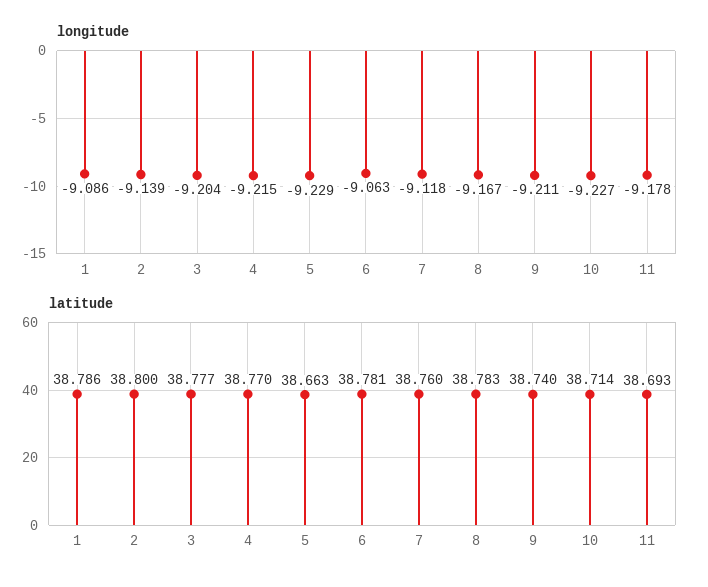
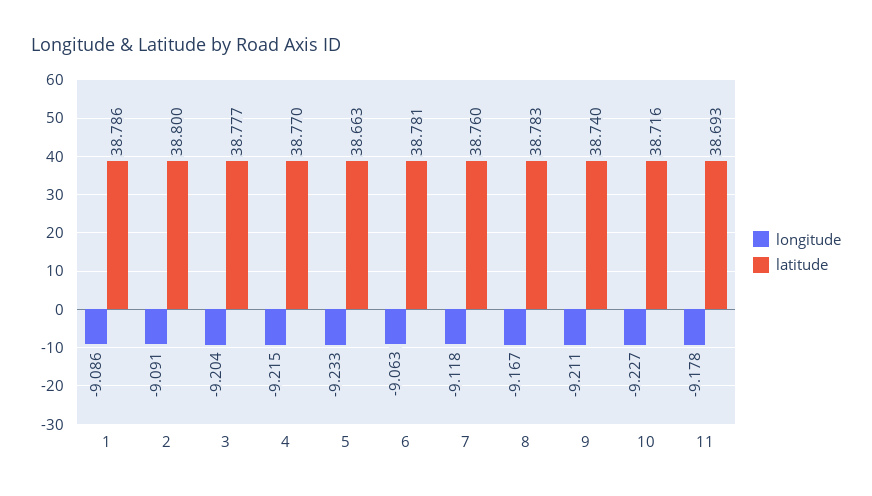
longitude, 2: -9.139 -> -9.091
longitude, 5: -9.229 -> -9.233
latitude, 10: 38.714 -> 38.716

